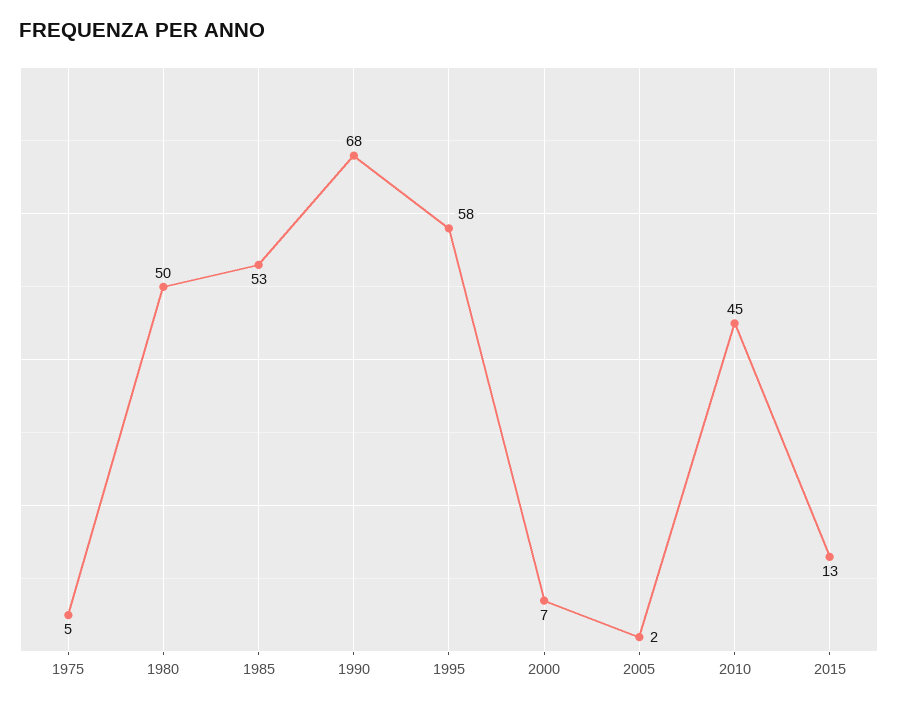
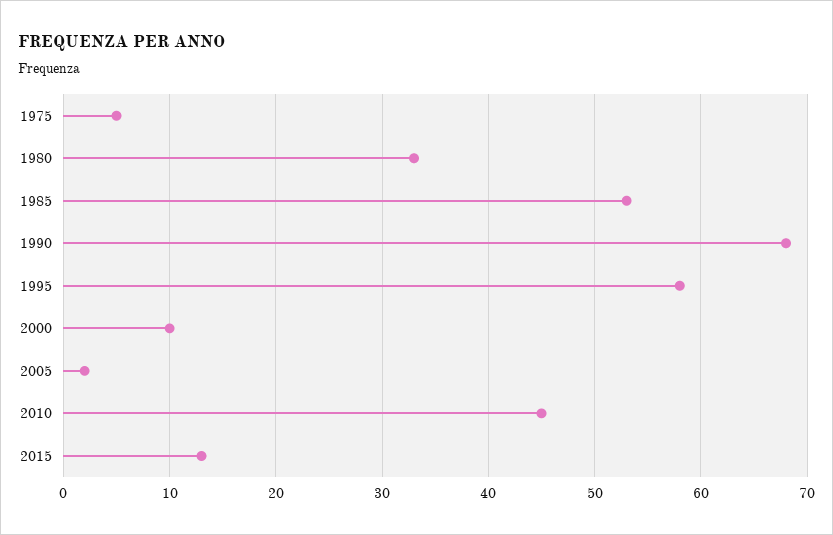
1980: 50 -> 33
2000: 7 -> 10

